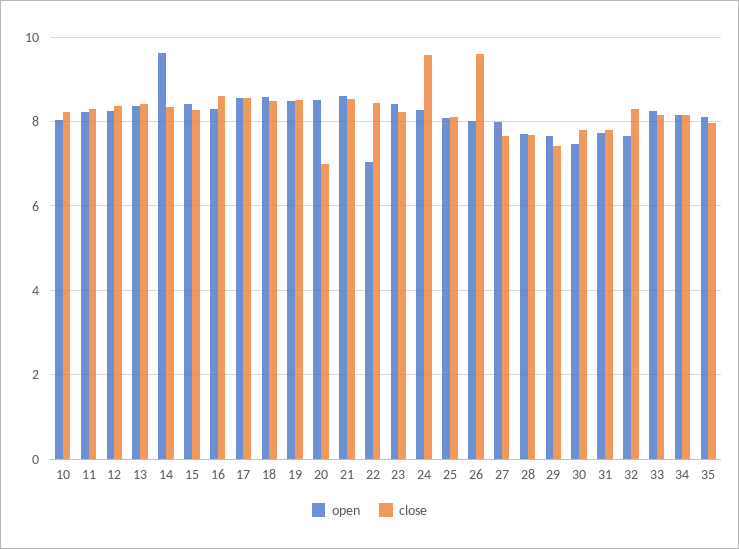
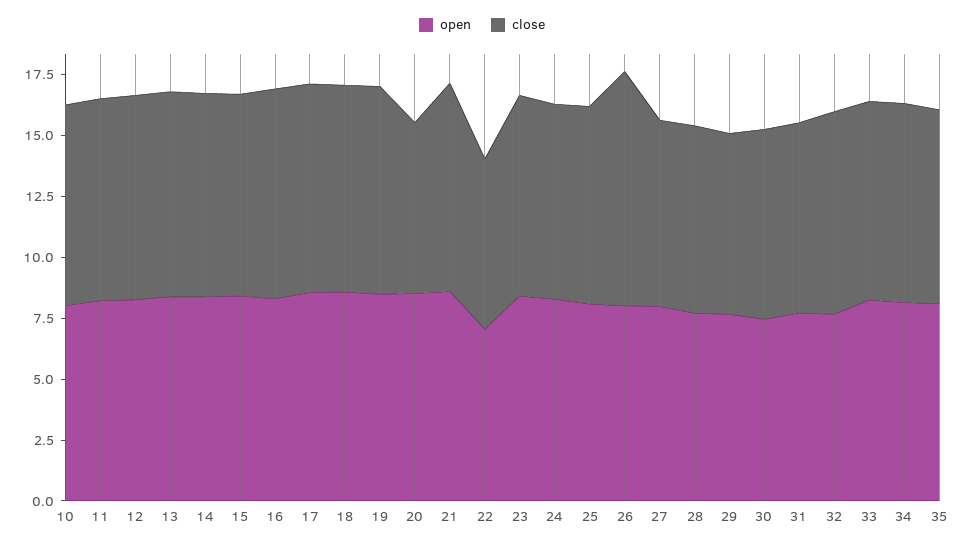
open, 14: 9.6 -> 8.5
close, 22: 8.4 -> 7
close, 24: 9.6 -> 8

